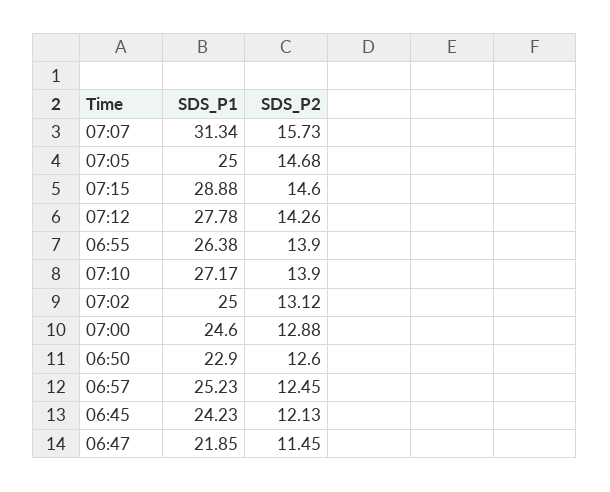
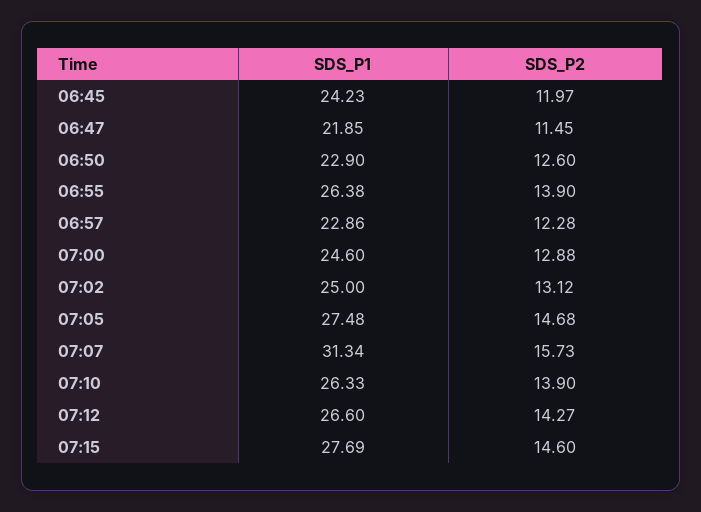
SDS_P1, 07:05: 25 -> 27.48
SDS_P1, 07:15: 28.88 -> 27.69
SDS_P1, 07:12: 27.78 -> 26.6
SDS_P2, 07:12: 14.26 -> 14.27
SDS_P1, 07:10: 27.17 -> 26.33
SDS_P1, 06:57: 25.23 -> 22.86
SDS_P2, 06:57: 12.45 -> 12.28
SDS_P2, 06:45: 12.13 -> 11.97

